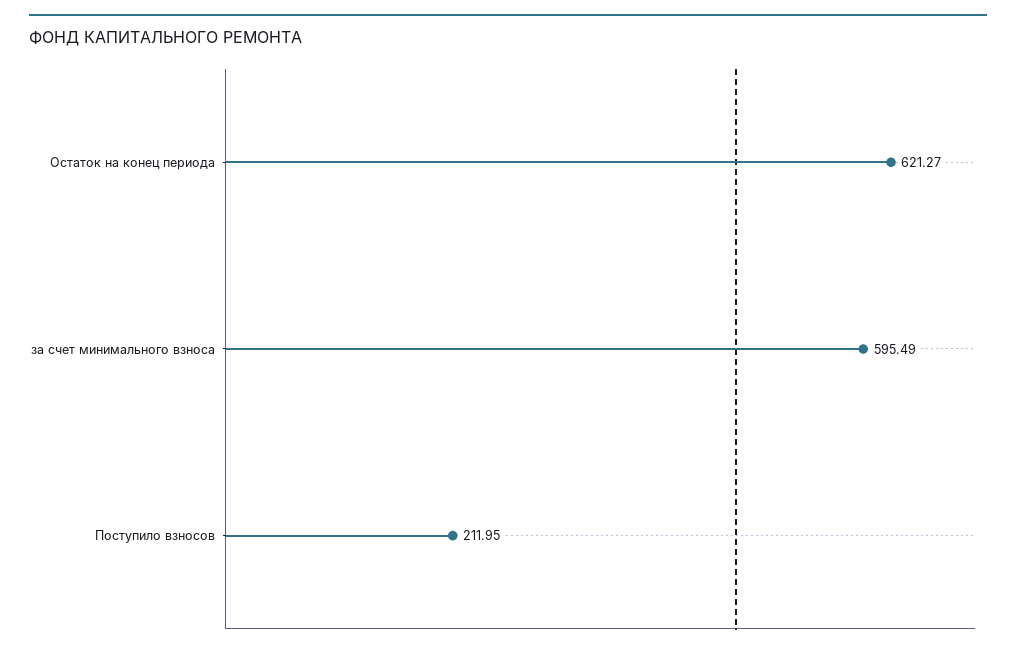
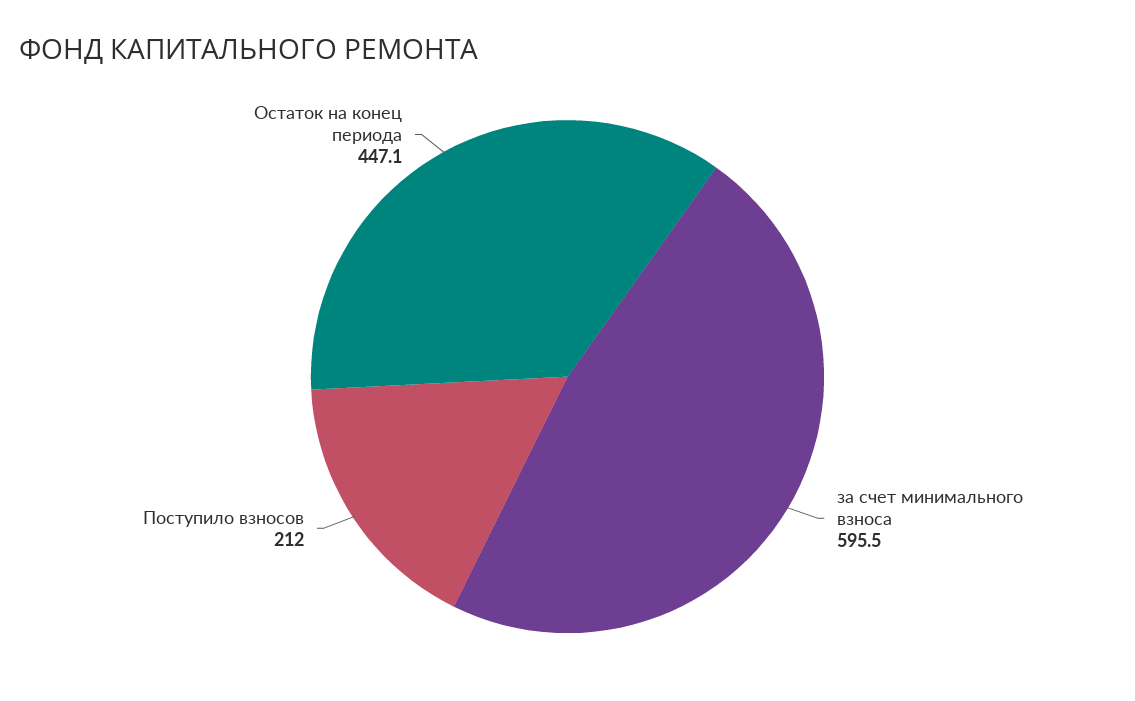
Остаток на конец периода: 621.27 -> 447.1

